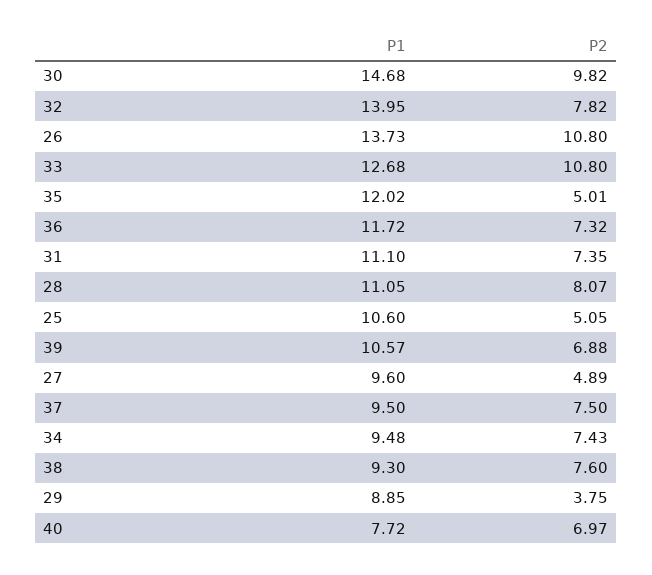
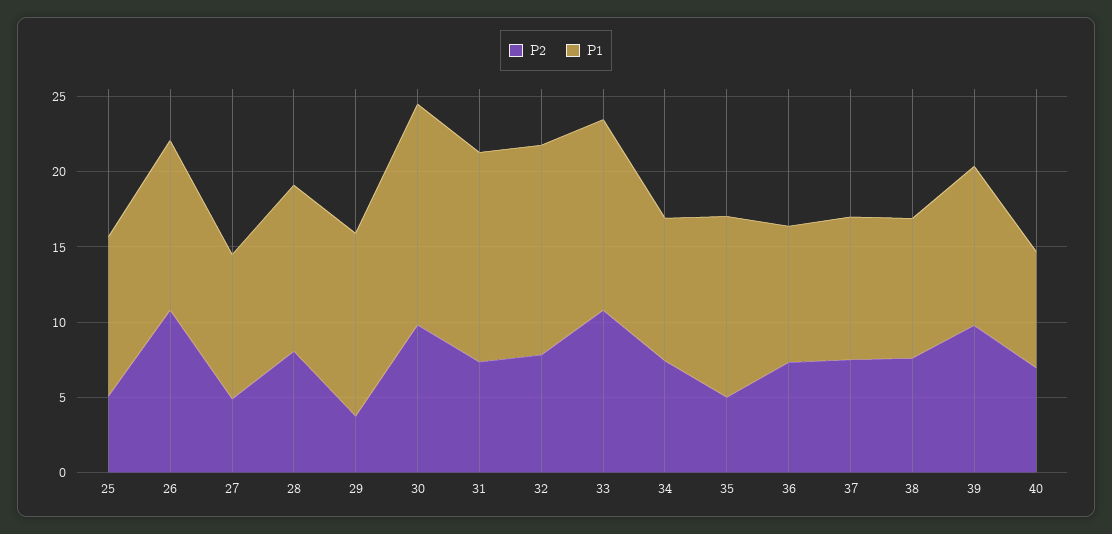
P1, 26: 13.73 -> 11
P1, 36: 11.72 -> 9
P1, 31: 11.1 -> 14
P2, 39: 6.88 -> 10
P1, 29: 8.85 -> 12

